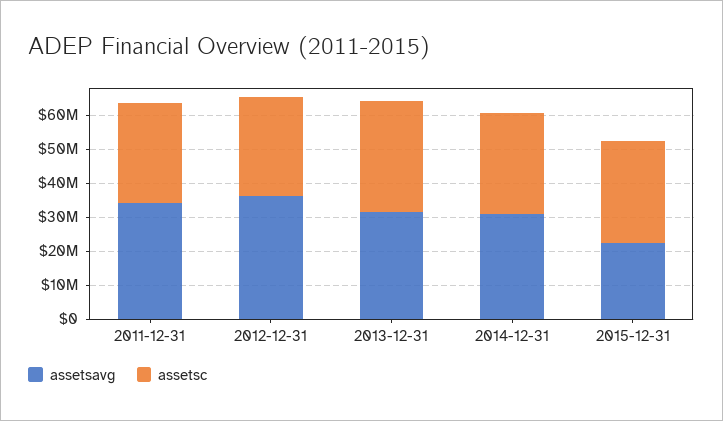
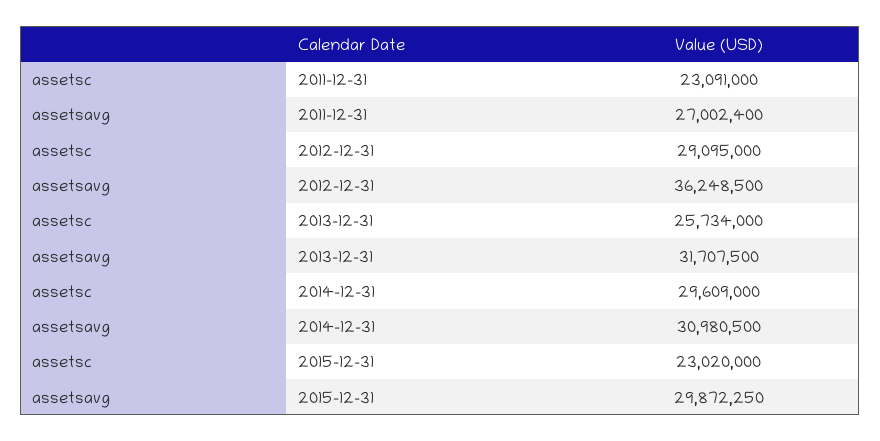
assetsavg, 2011-12-31: 35000000 -> 27002400
assetsc, 2011-12-31: 30000000 -> 23091000
assetsc, 2013-12-31: 32500000 -> 25734000
assetsavg, 2015-12-31: 22500000 -> 29872250
assetsc, 2015-12-31: 30000000 -> 23020000

